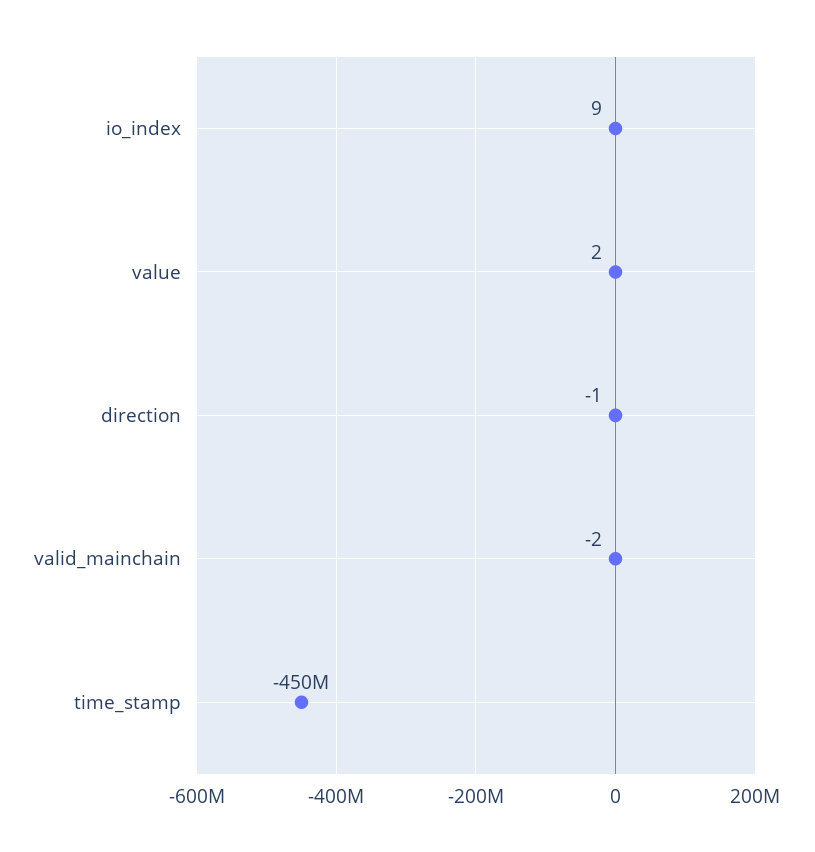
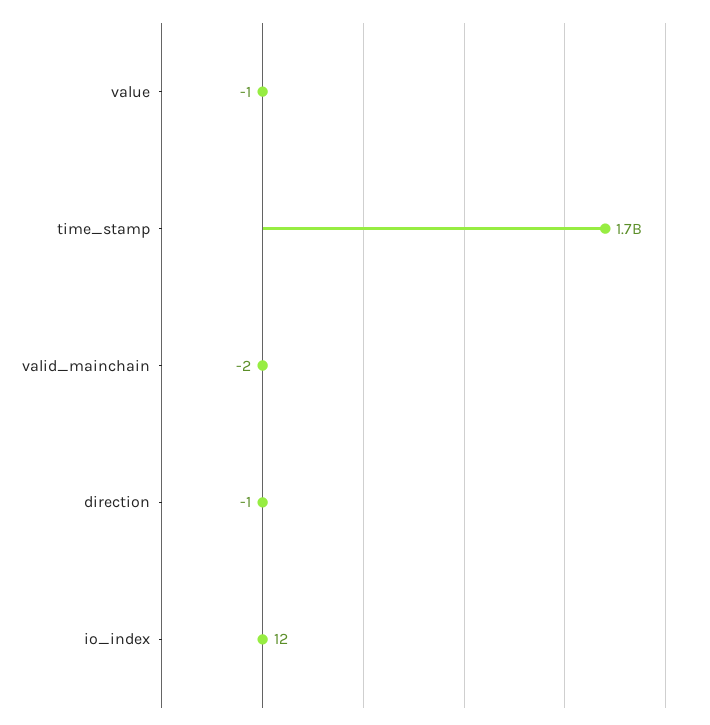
io_index: 9 -> 12
value: 2 -> -1
time_stamp: -450000000 -> 1700000000

